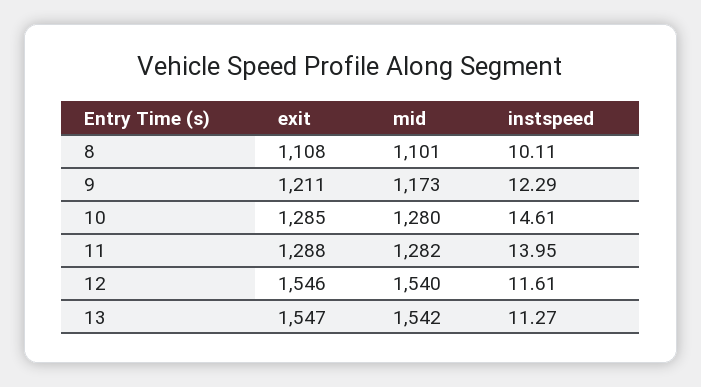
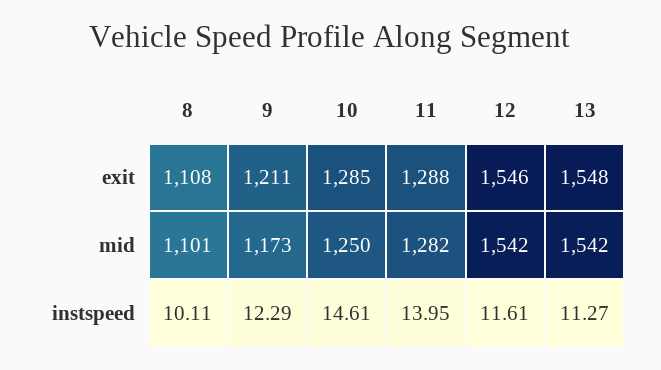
mid, 10: 1280 -> 1250
mid, 12: 1540 -> 1542
exit, 13: 1547 -> 1548

